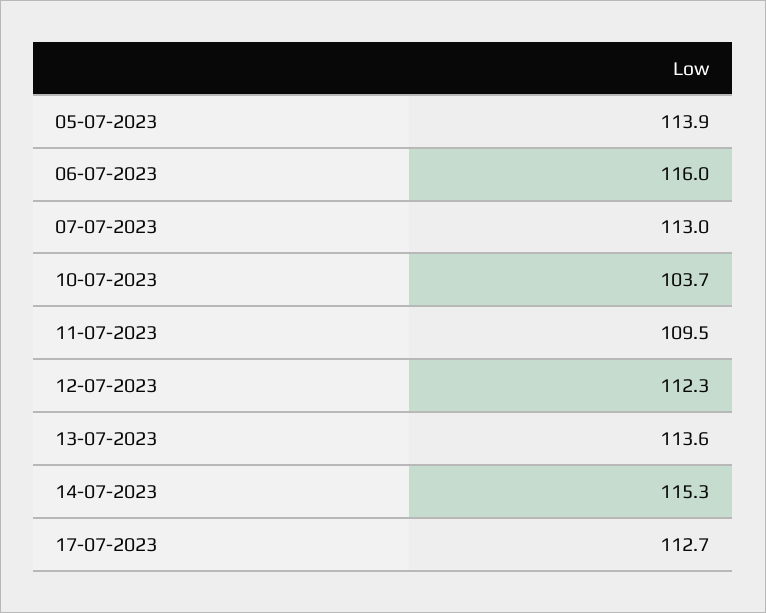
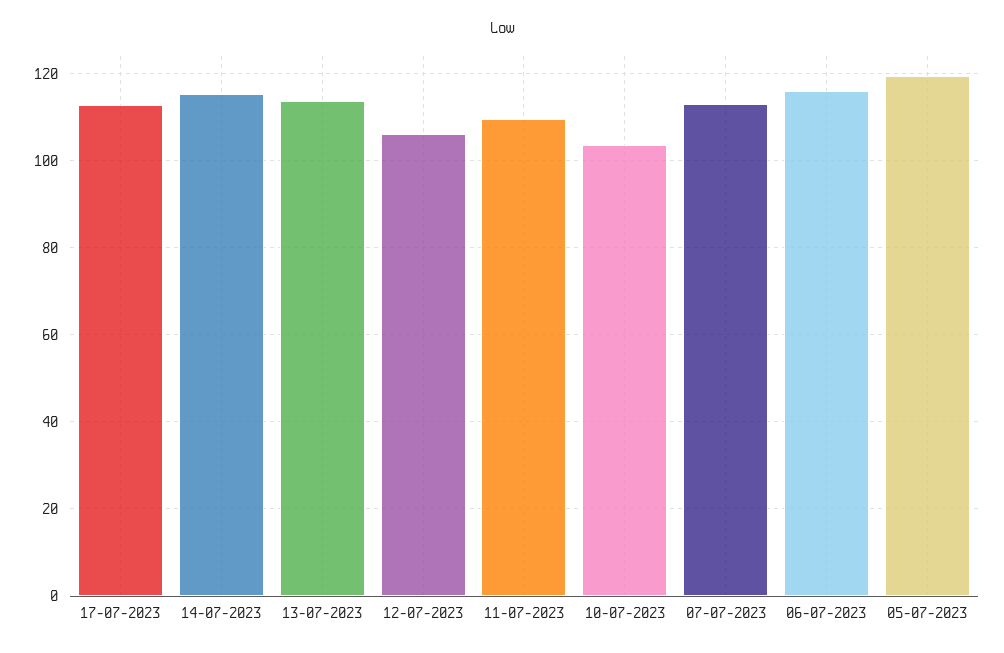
05-07-2023: 113.9 -> 120
12-07-2023: 112.3 -> 106

